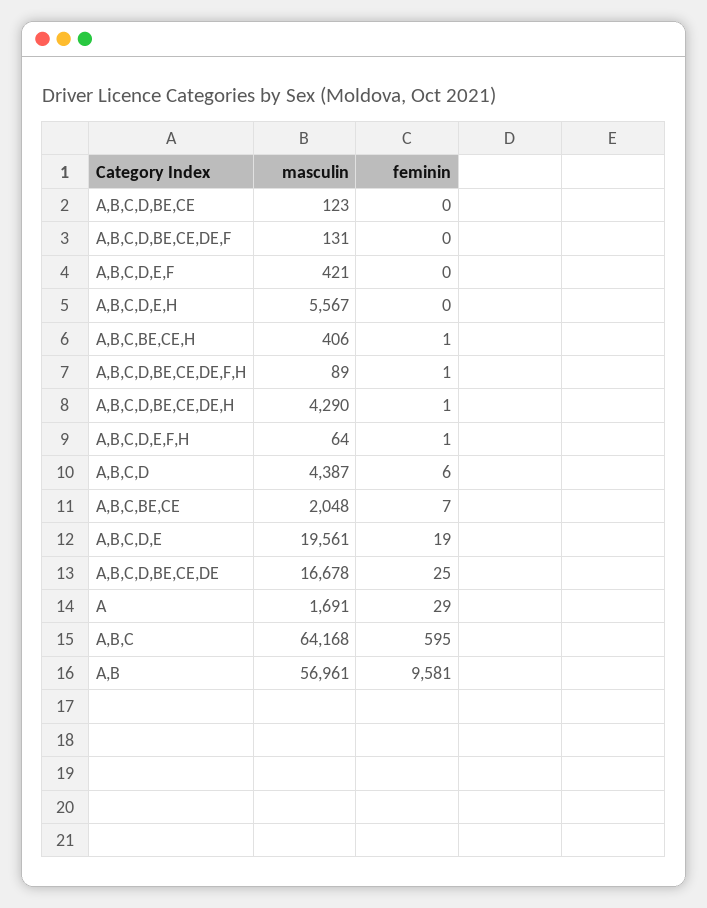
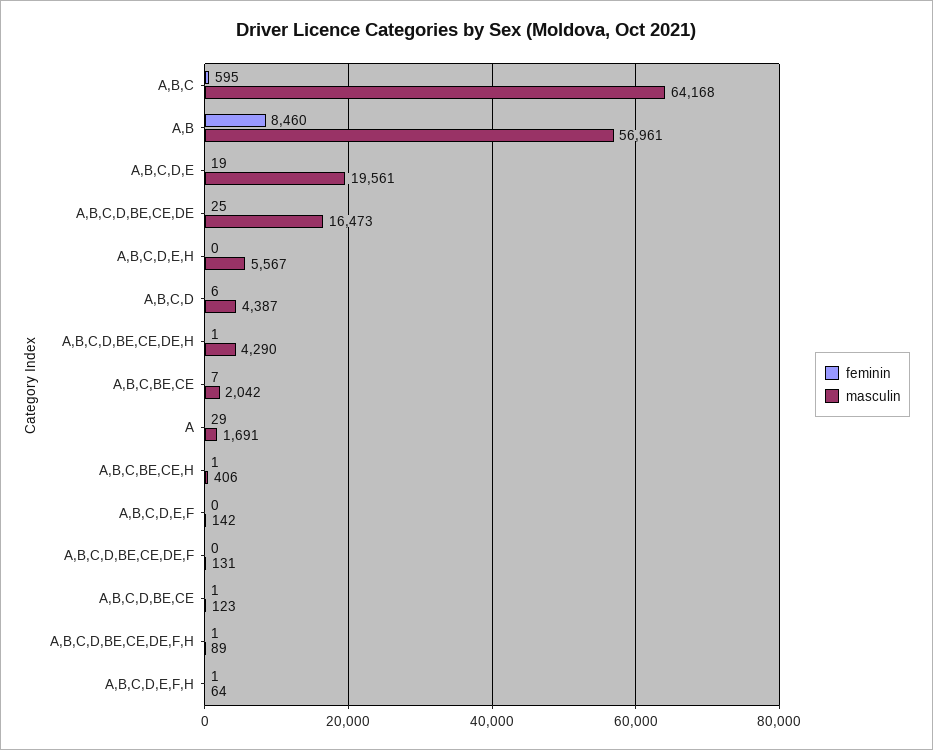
feminin, A,B,C,D,BE,CE: 0 -> 1
masculin, A,B,C,D,E,F: 421 -> 142
masculin, A,B,C,BE,CE: 2048 -> 2042
masculin, A,B,C,D,BE,CE,DE: 16678 -> 16473
feminin, A,B: 9581 -> 8460

